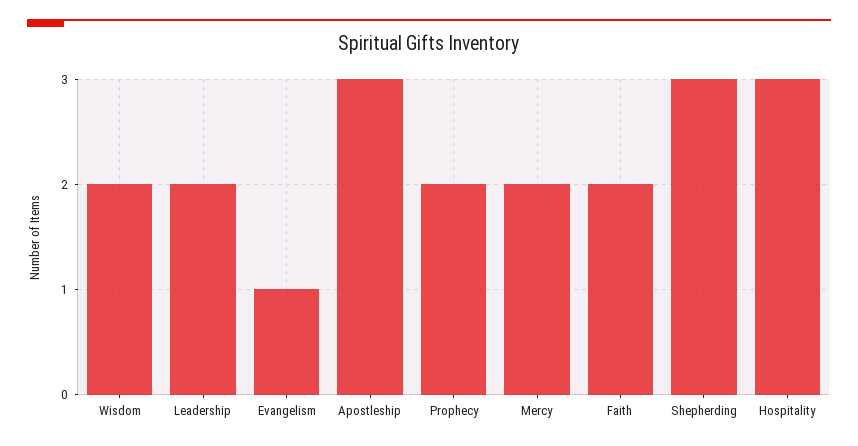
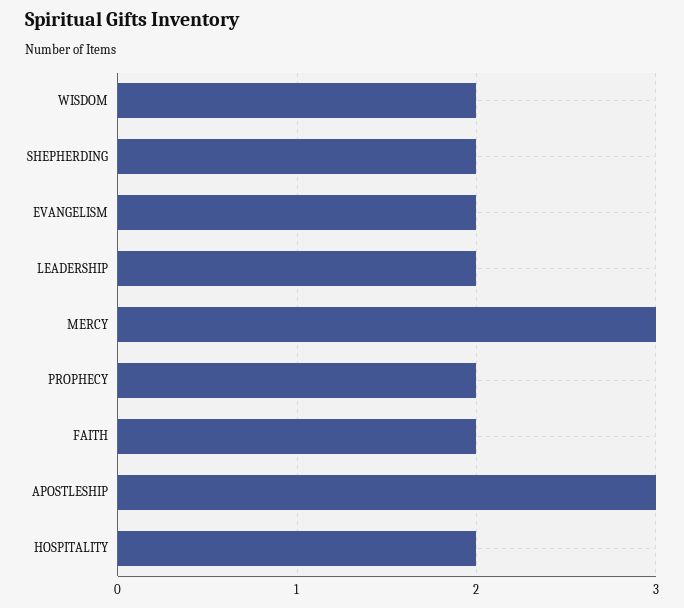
Evangelism: 1 -> 2
Mercy: 2 -> 3
Shepherding: 3 -> 2
Hospitality: 3 -> 2

